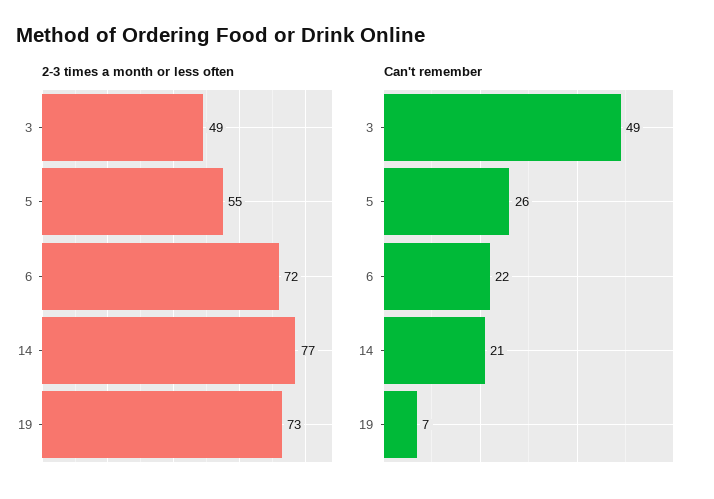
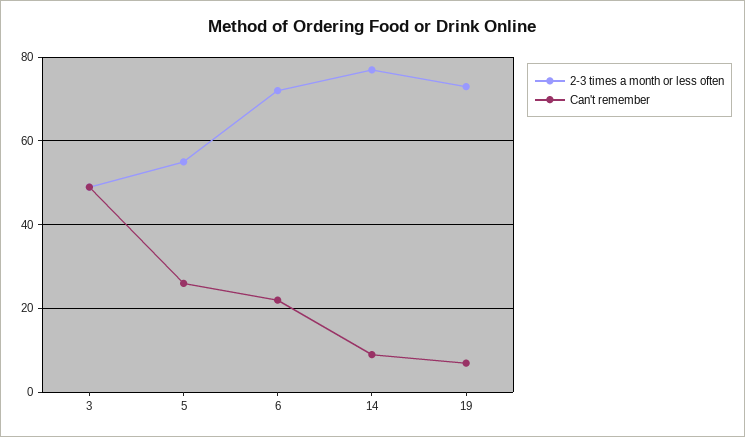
Can't remember, 14: 21 -> 10

